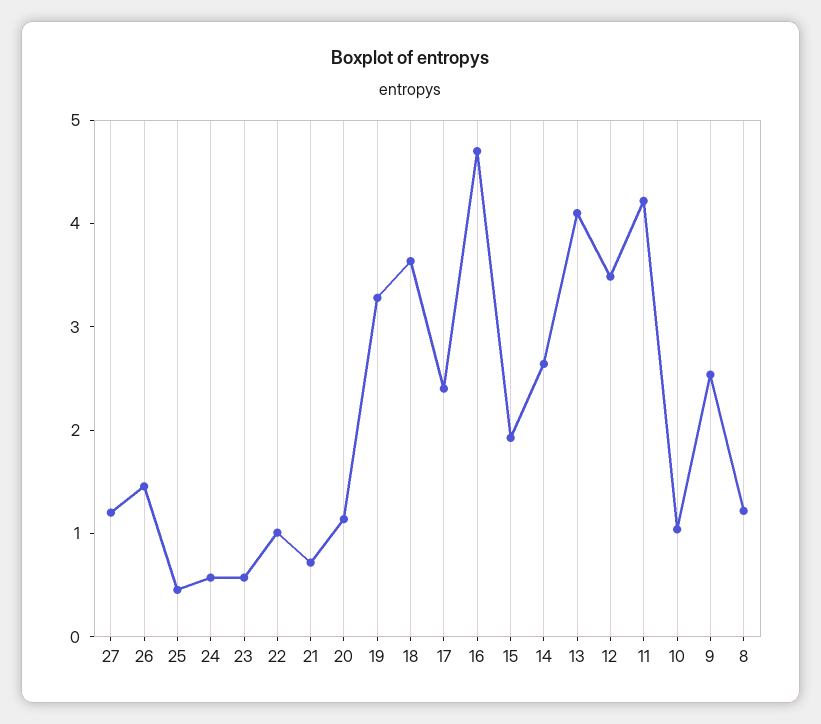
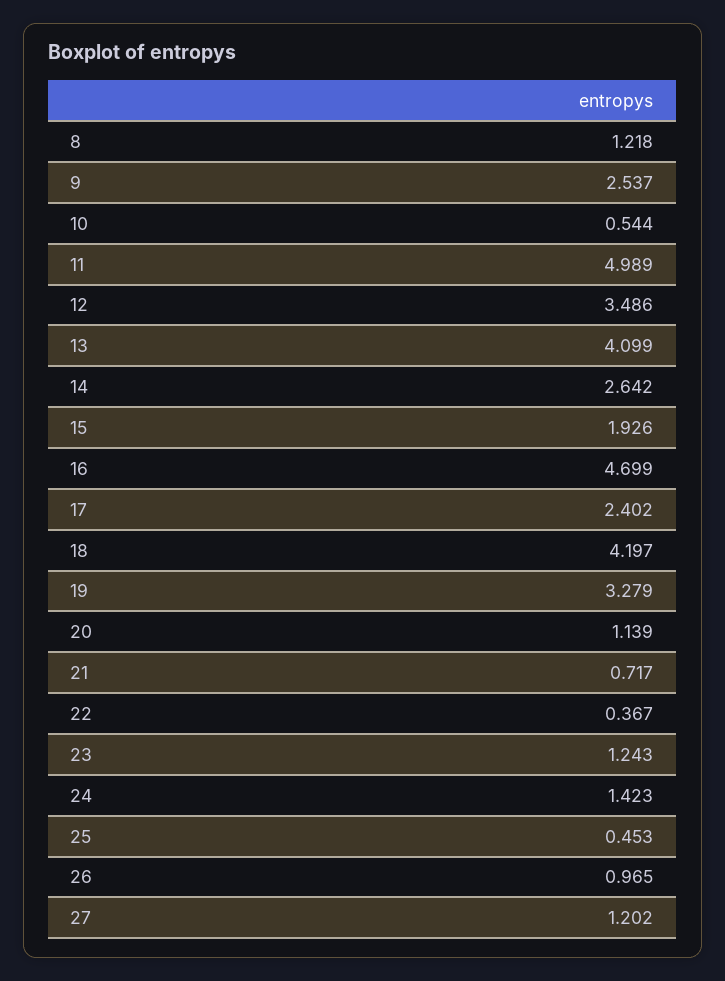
26: 1.4 -> 0.965
24: 0.6 -> 1.423
23: 0.6 -> 1.243
22: 1 -> 0.367
18: 3.6 -> 4.197
11: 4.2 -> 4.989
10: 1 -> 0.544

